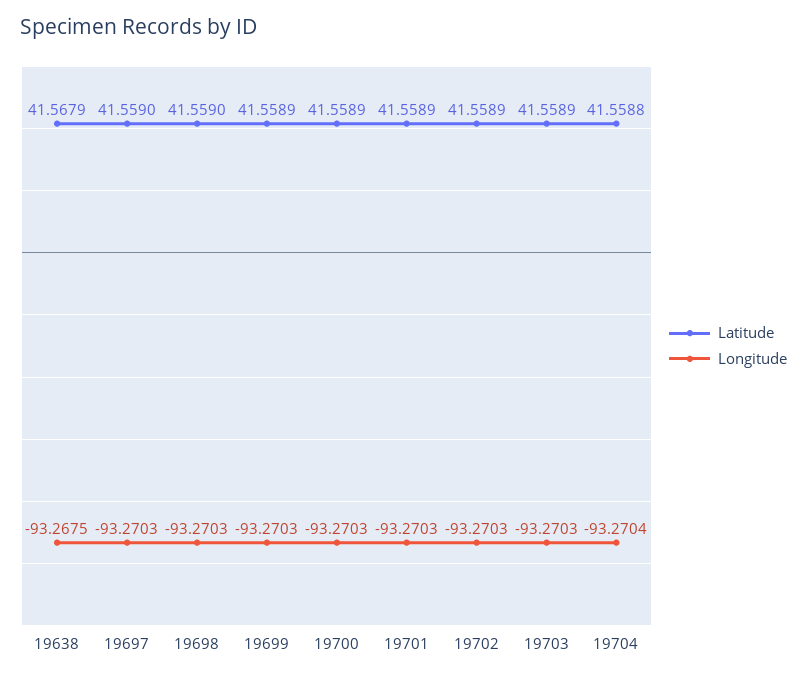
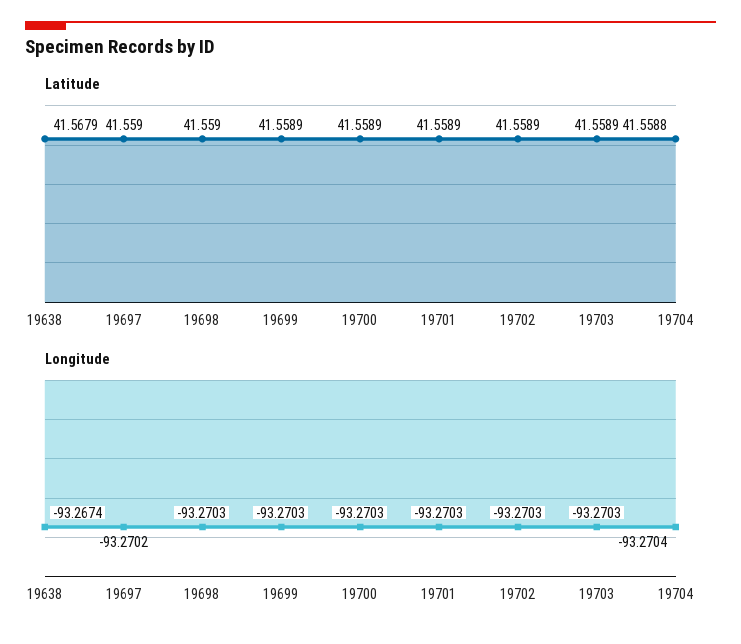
Longitude, 19638: -93.2675 -> -93.2674
Longitude, 19697: -93.2703 -> -93.2702

